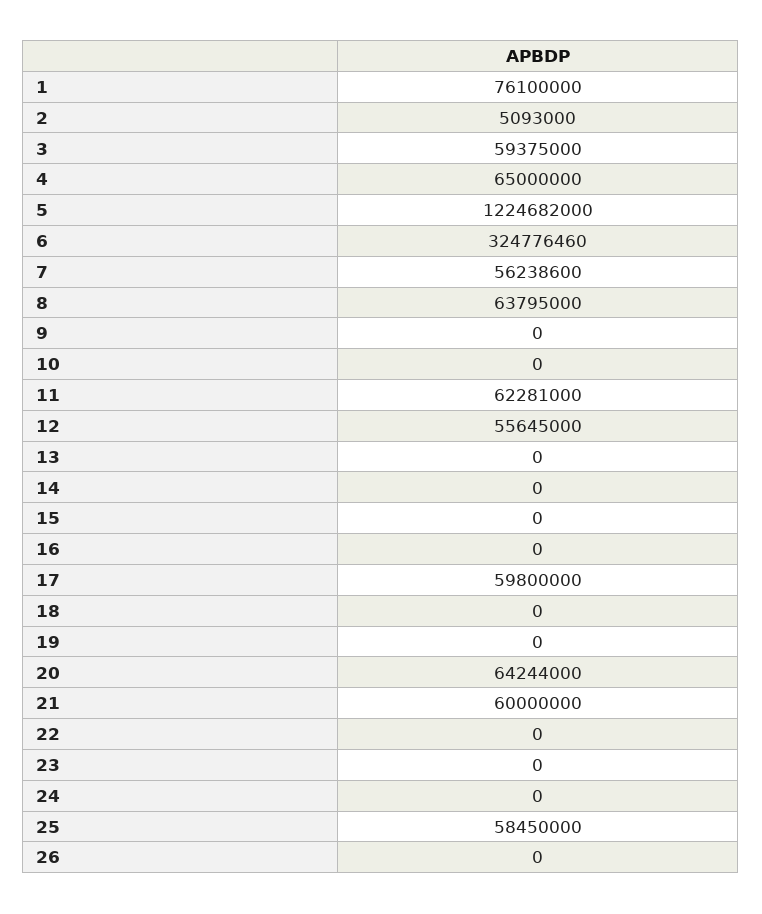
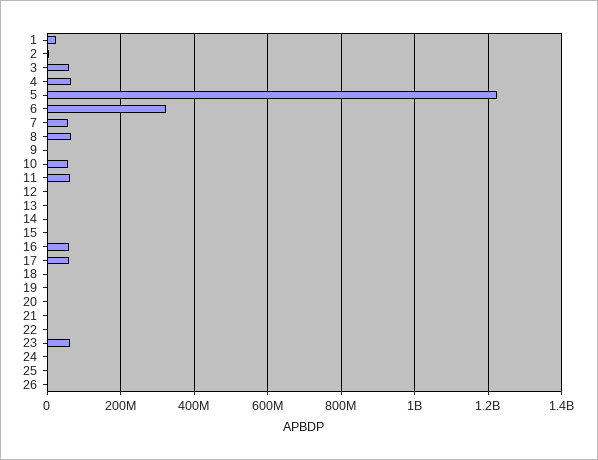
1: 76100000 -> 20000000
10: 0 -> 60000000
12: 55645000 -> 0
16: 0 -> 60000000
20: 64244000 -> 0
21: 60000000 -> 0
23: 0 -> 60000000
25: 58450000 -> 0

